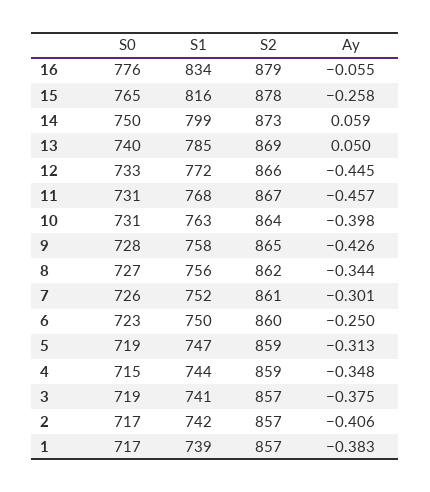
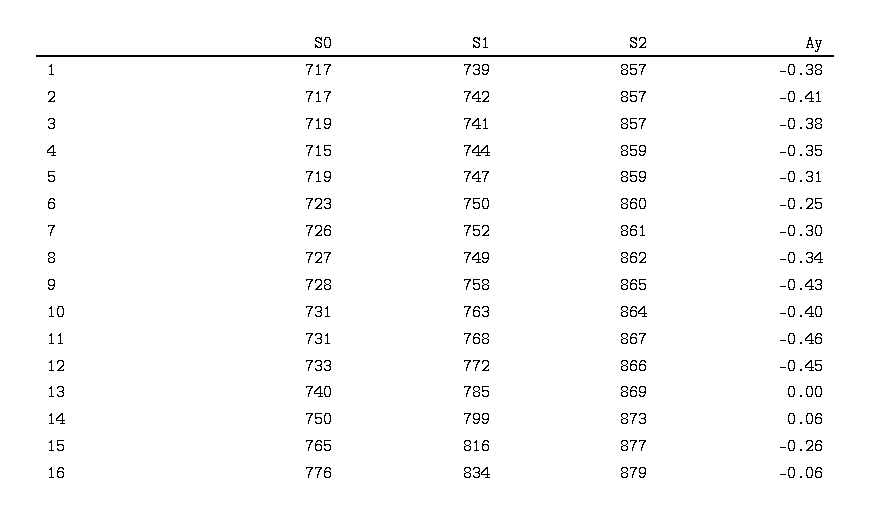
S2, 15: 878 -> 877
Ay, 13: 0.05 -> 0
S1, 8: 756 -> 749

